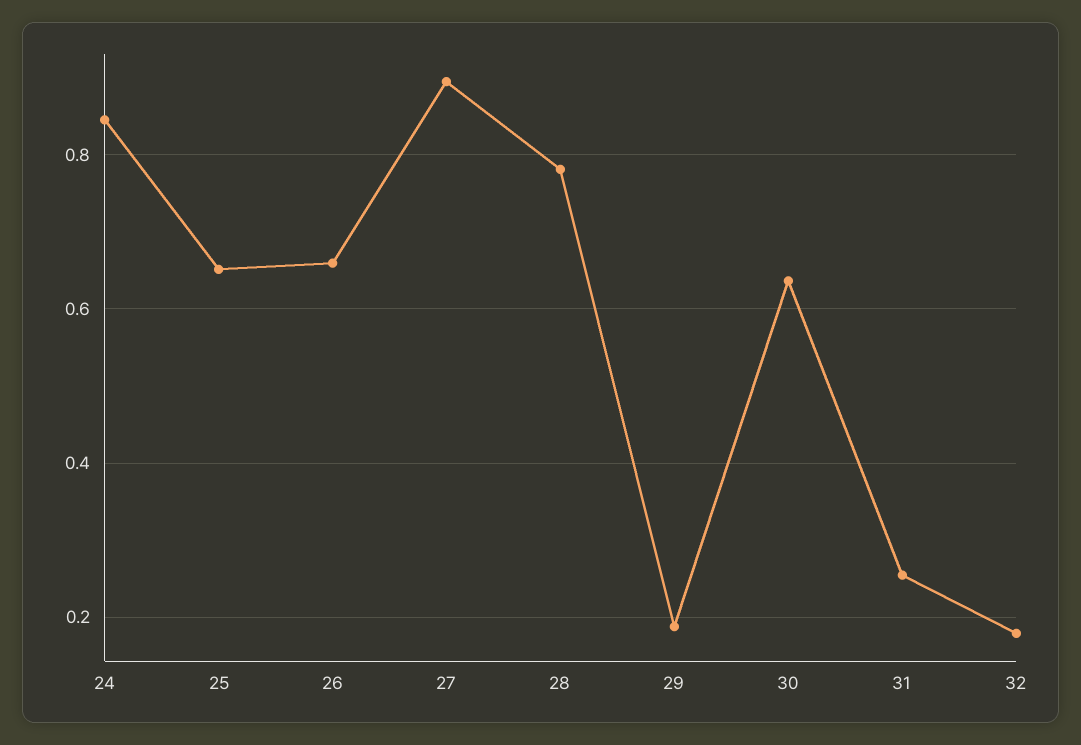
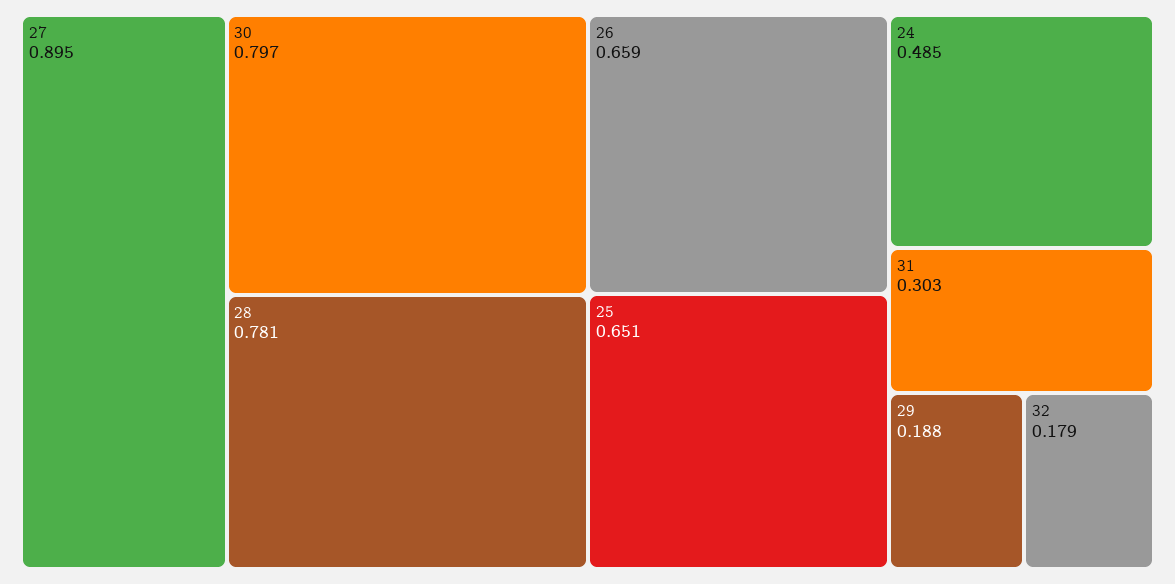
24: 0.84 -> 0.485
30: 0.64 -> 0.797
31: 0.26 -> 0.303

